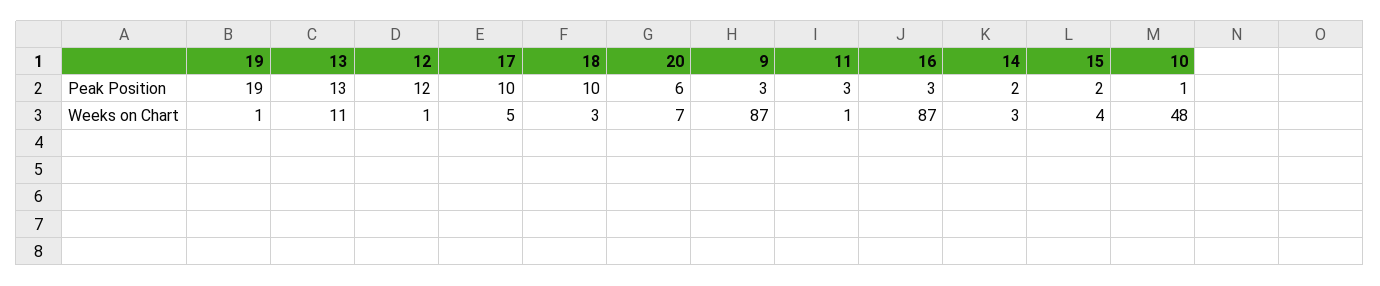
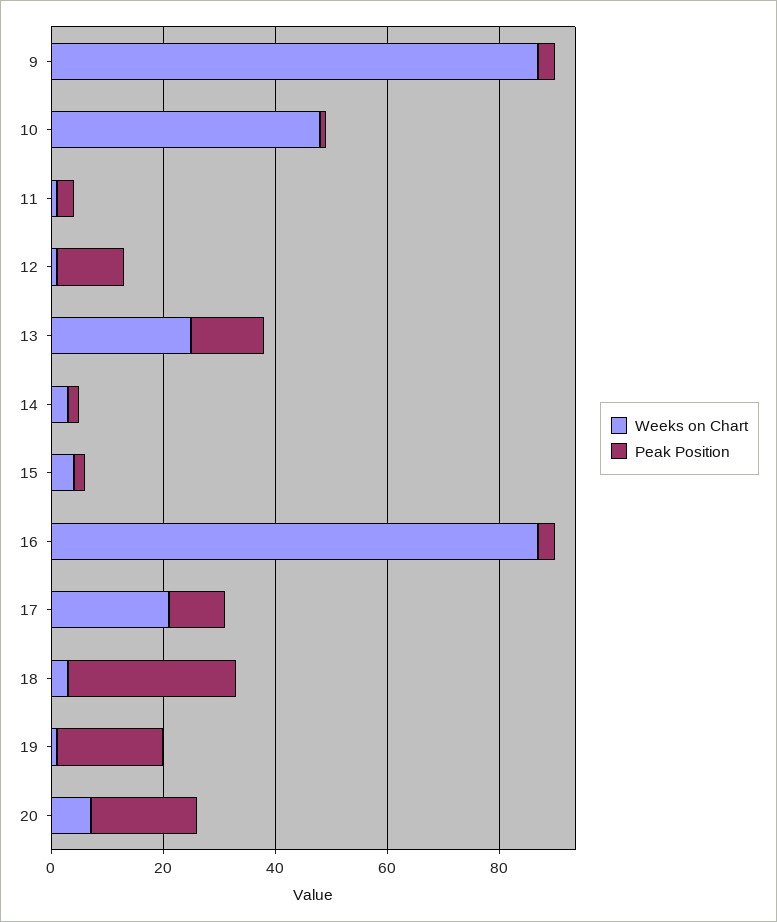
Peak Position, 18: 10 -> 30
Peak Position, 20: 6 -> 20
Weeks on Chart, 13: 11 -> 25
Weeks on Chart, 17: 5 -> 20

